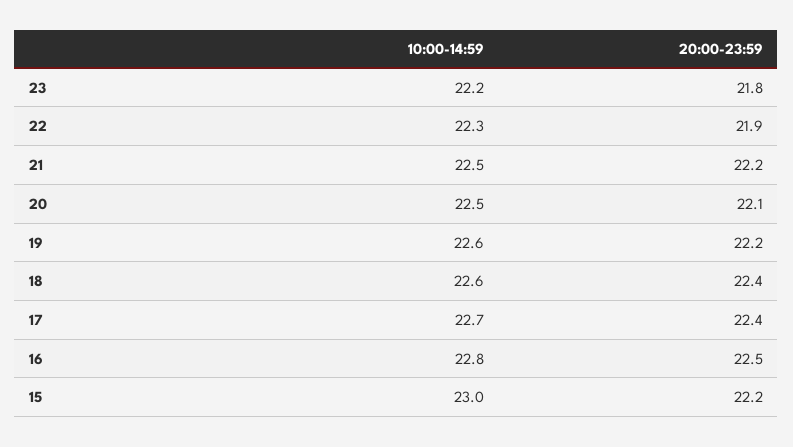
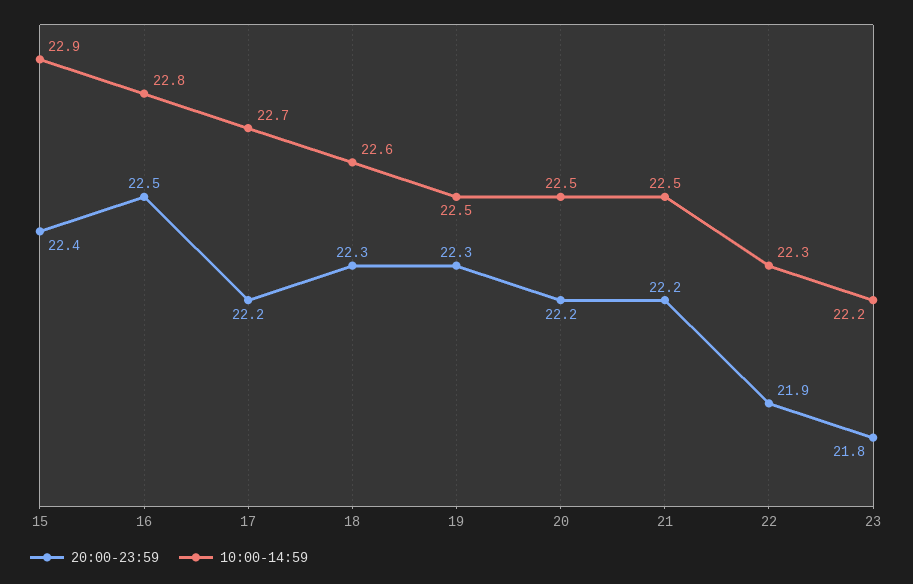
20:00-23:59, 20: 22.1 -> 22.2
10:00-14:59, 19: 22.6 -> 22.5
20:00-23:59, 19: 22.2 -> 22.3
20:00-23:59, 18: 22.4 -> 22.3
20:00-23:59, 17: 22.4 -> 22.2
10:00-14:59, 15: 23 -> 22.9
20:00-23:59, 15: 22.2 -> 22.4

